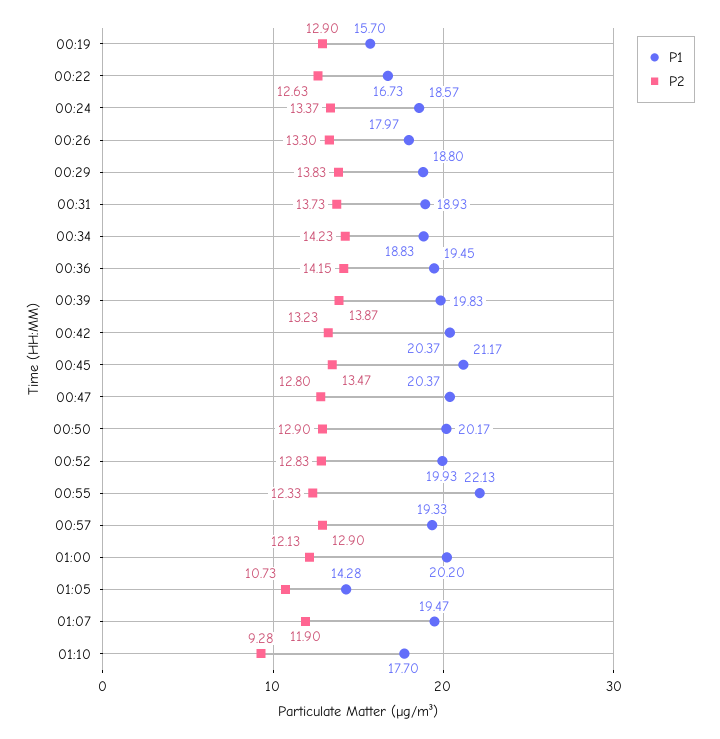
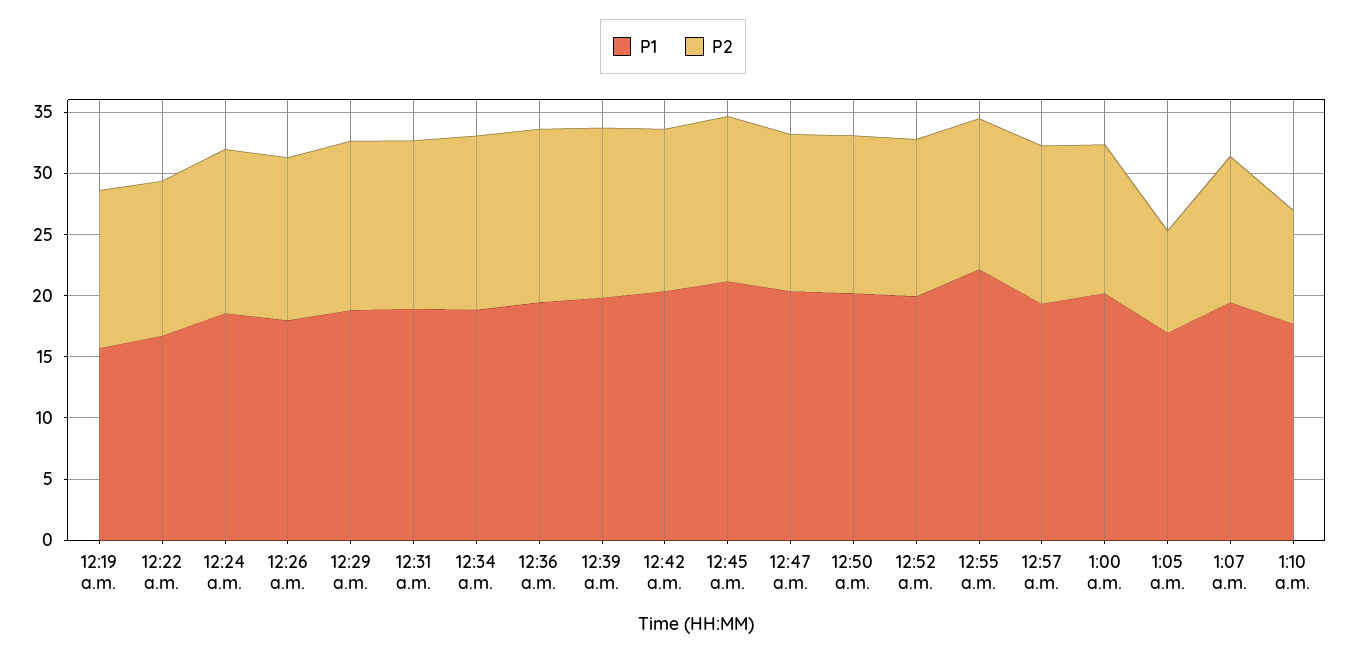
P1, 01:05: 14.28 -> 17
P2, 01:05: 10.73 -> 8

